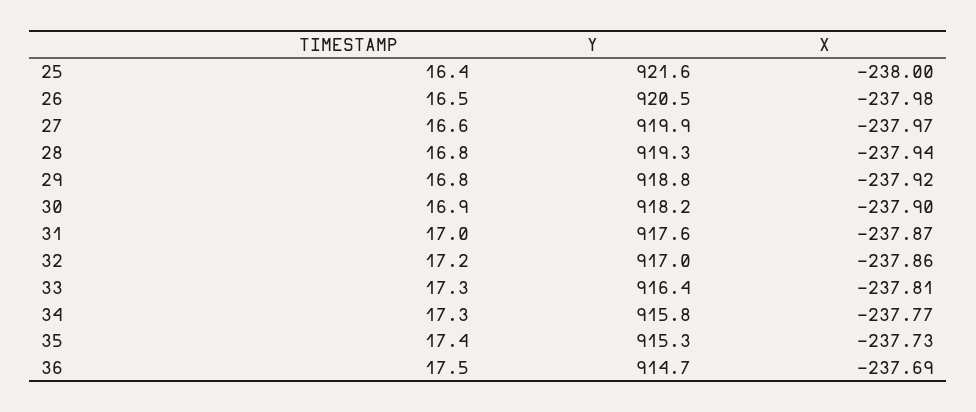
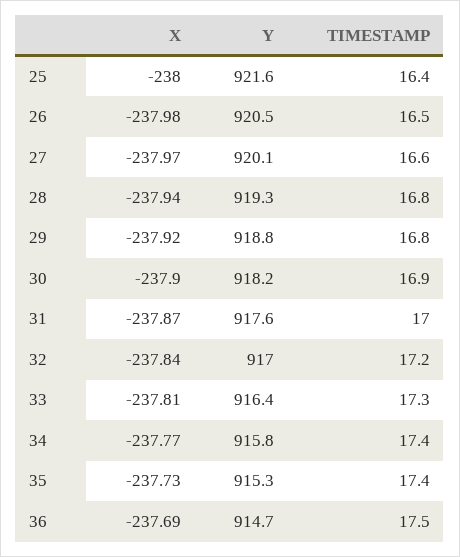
Y, 27: 919.9 -> 920.1
X, 32: -237.86 -> -237.84
TIMESTAMP, 34: 17.3 -> 17.4

